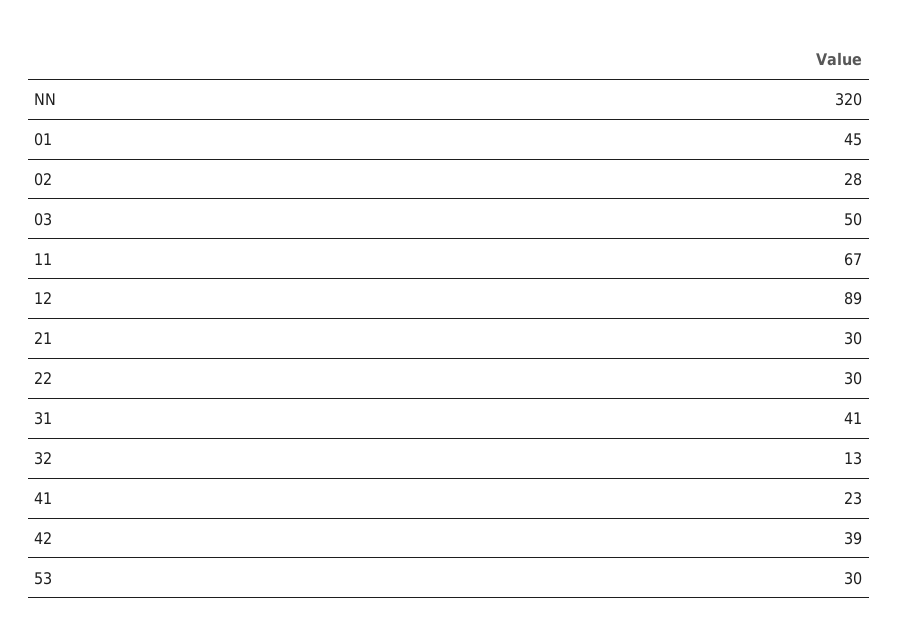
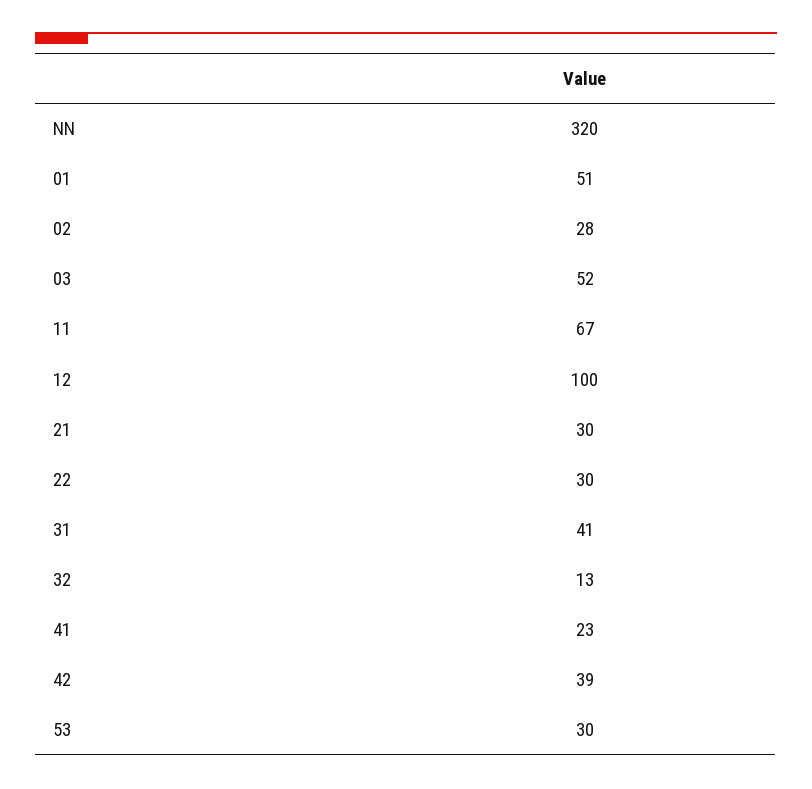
01: 45 -> 51
03: 50 -> 52
12: 89 -> 100

